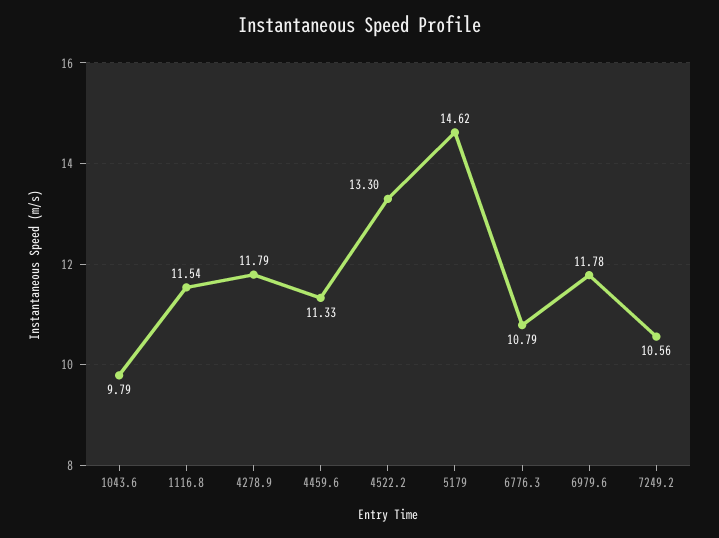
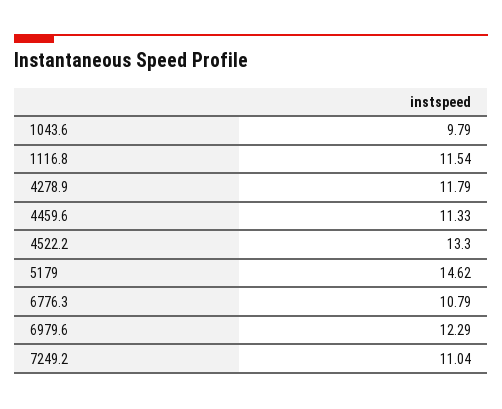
6979.6: 11.78 -> 12.29
7249.2: 10.56 -> 11.04

